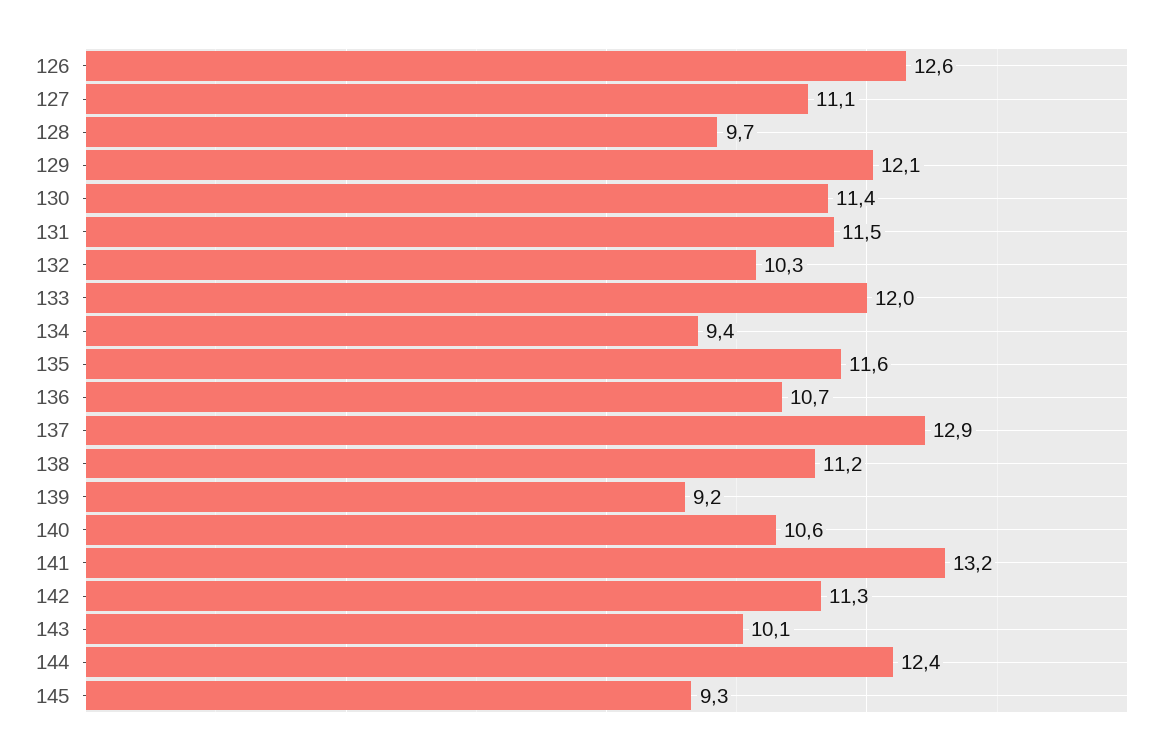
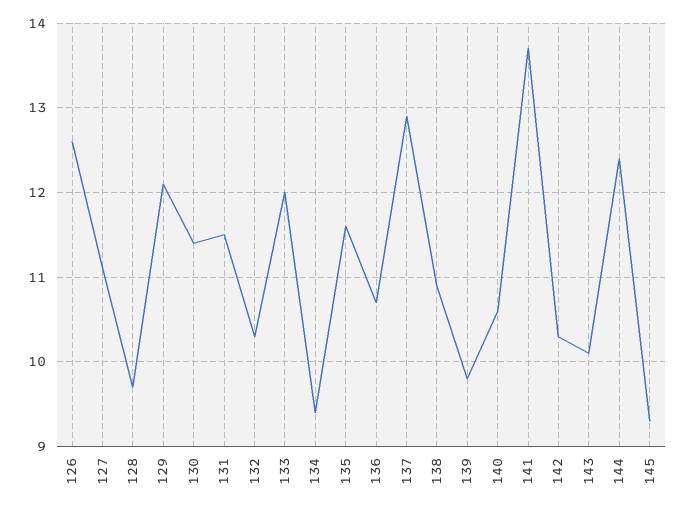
138: 11.2 -> 10.9
139: 9.2 -> 9.8
141: 13.2 -> 13.7
142: 11.3 -> 10.3

